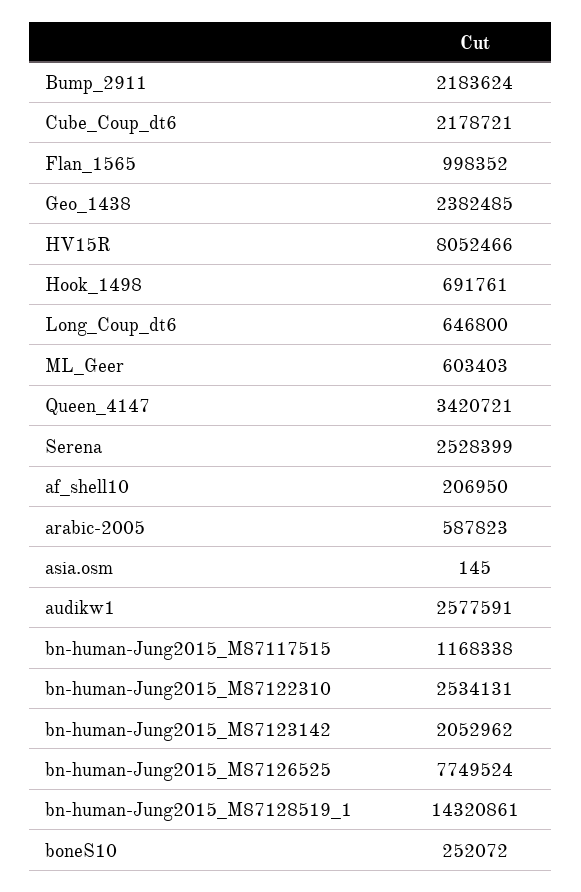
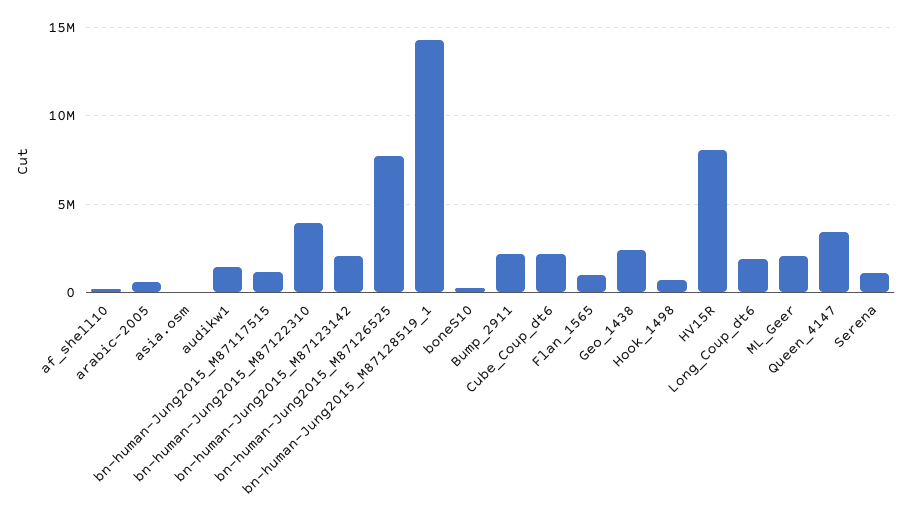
Long_Coup_dt6: 646800 -> 2000000
ML_Geer: 603403 -> 2000000
Serena: 2528399 -> 1000000
audikw1: 2577591 -> 1500000
bn-human-Jung2015_M87122310: 2534131 -> 4000000

